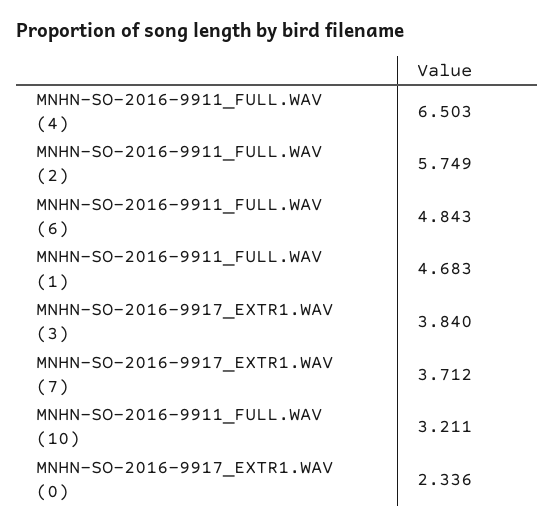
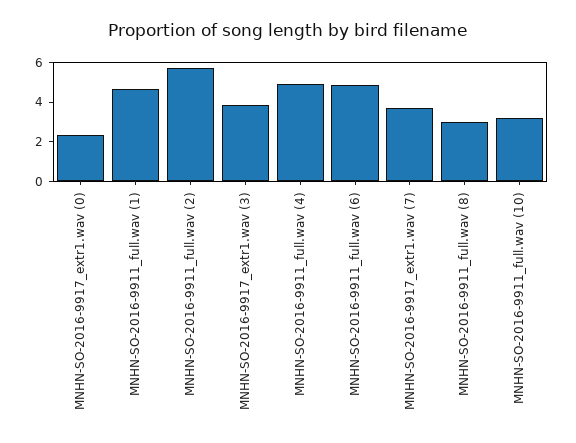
MNHN-SO-2016-9911_FULL.WAV (4): 6.503 -> 5
MNHN-SO-2016-9911_full.wav (8): none -> 3

